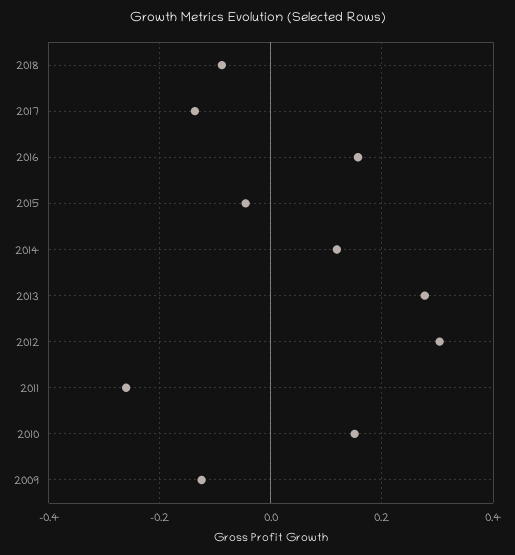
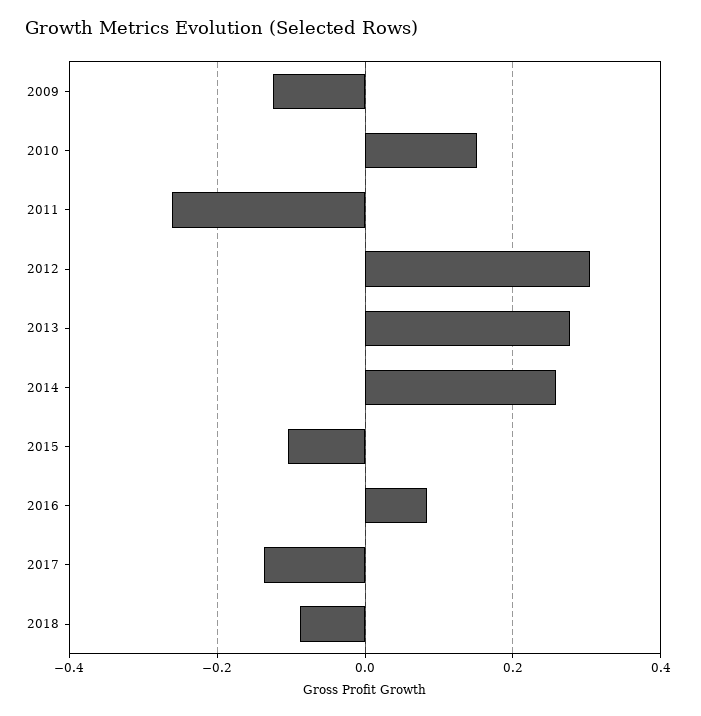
2016: 0.16 -> 0.08
2015: -0.04 -> -0.1
2014: 0.12 -> 0.26

